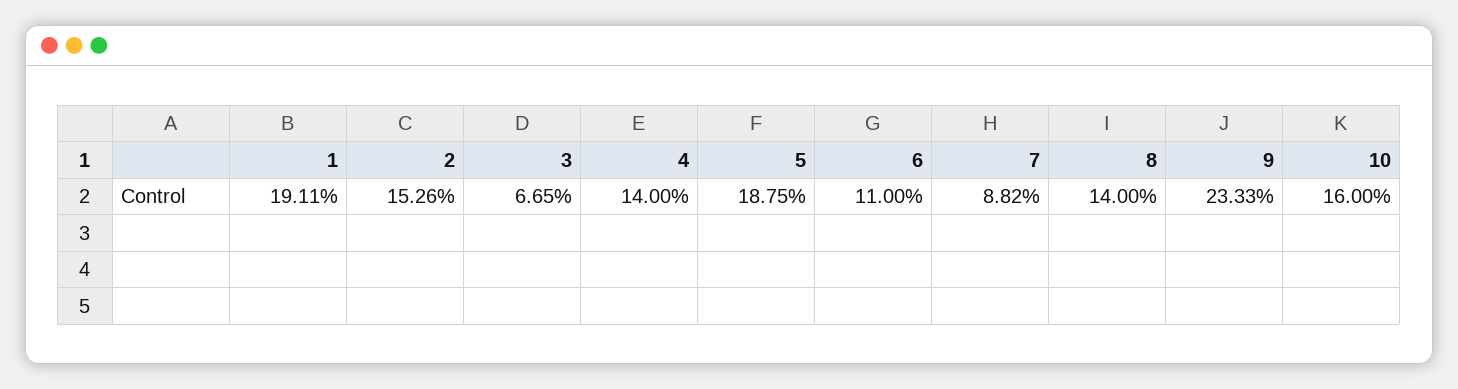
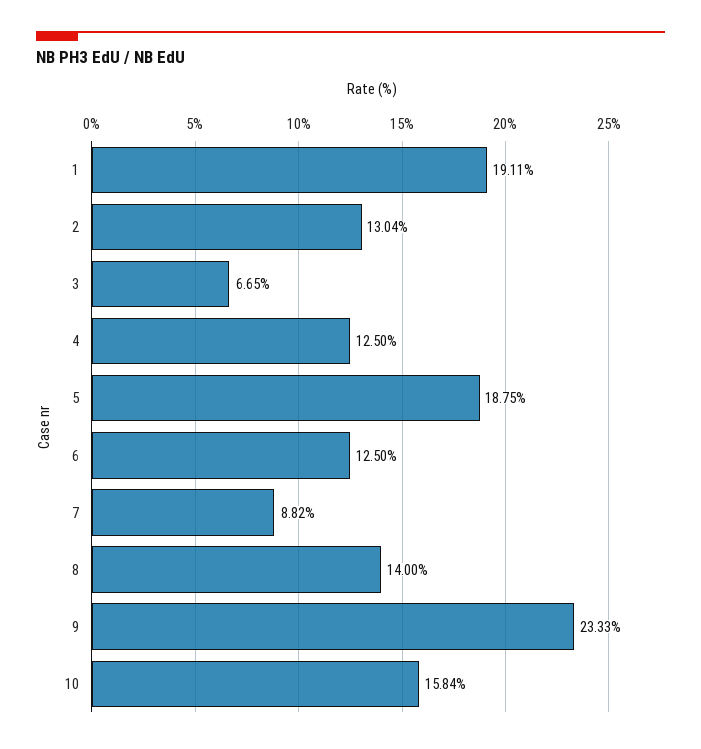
2: 15.26 -> 13.04
4: 14 -> 12.5
6: 11 -> 12.5
10: 16 -> 15.84

